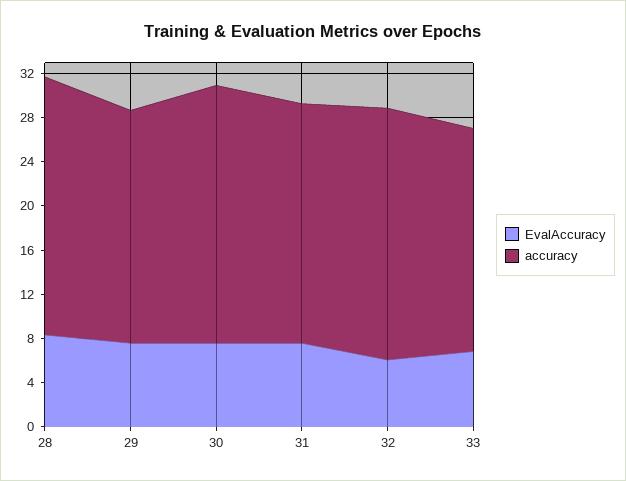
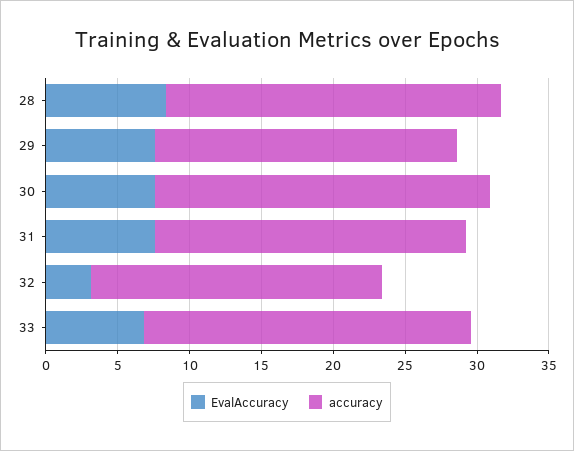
EvalAccuracy, 32: 6 -> 3
accuracy, 32: 23 -> 20
accuracy, 33: 20 -> 23

